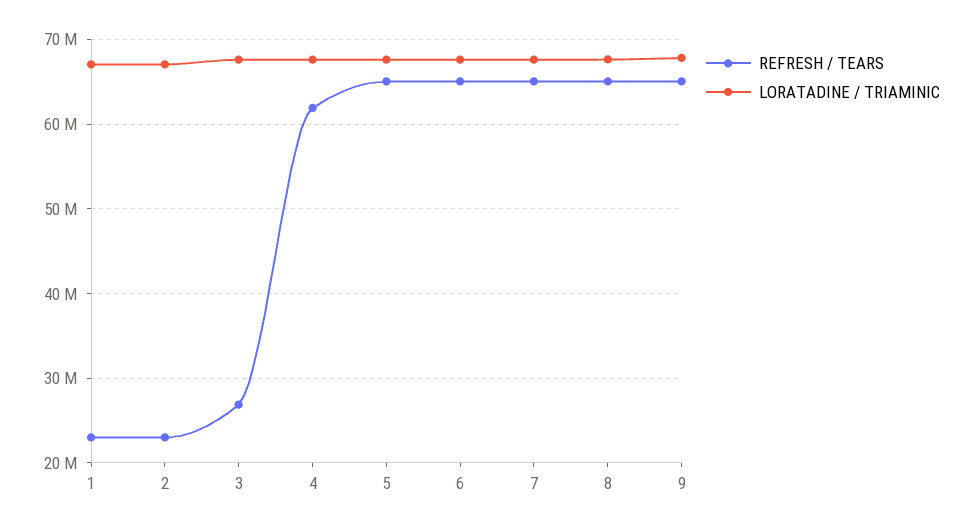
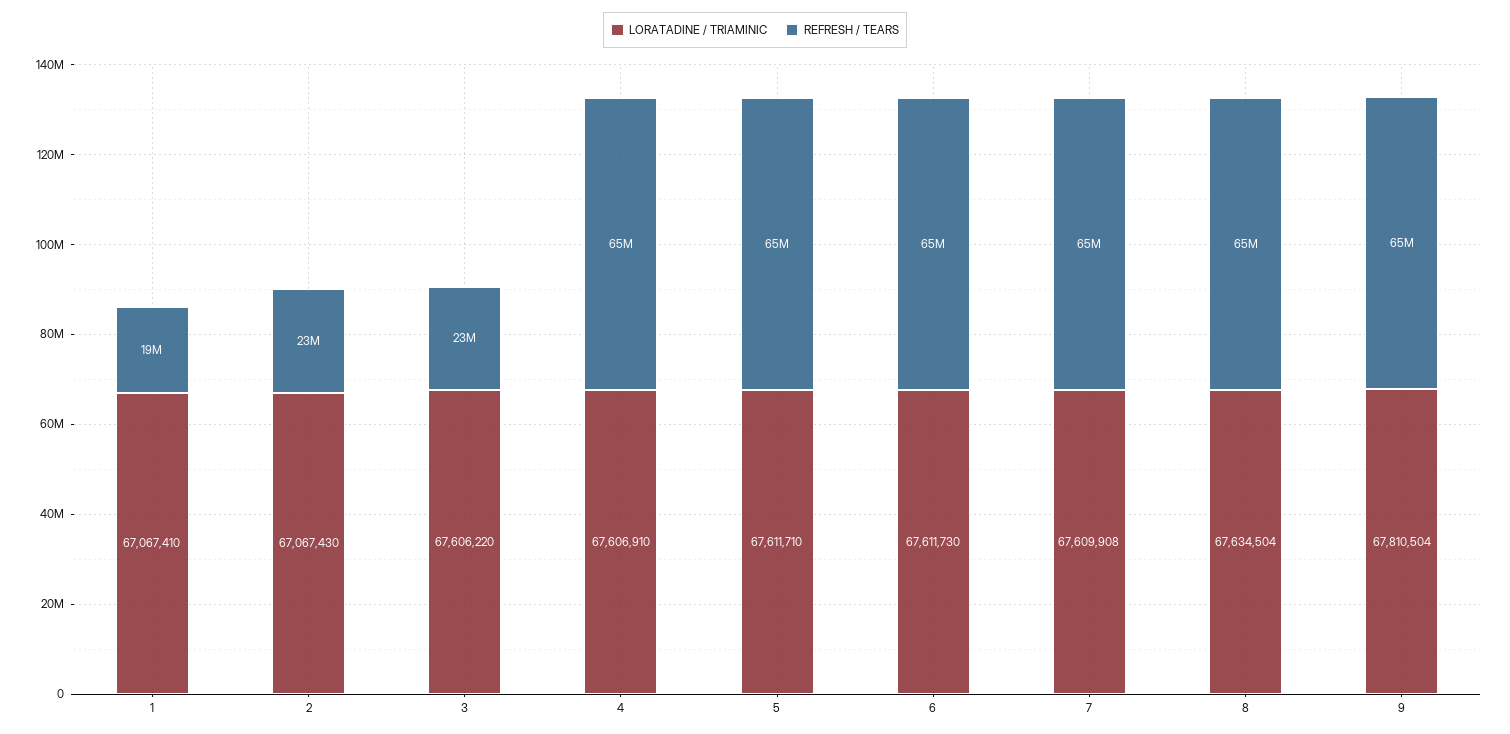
REFRESH / TEARS, 1: 23000000 -> 19000000
REFRESH / TEARS, 3: 27000000 -> 23000000
REFRESH / TEARS, 4: 62000000 -> 65000000

